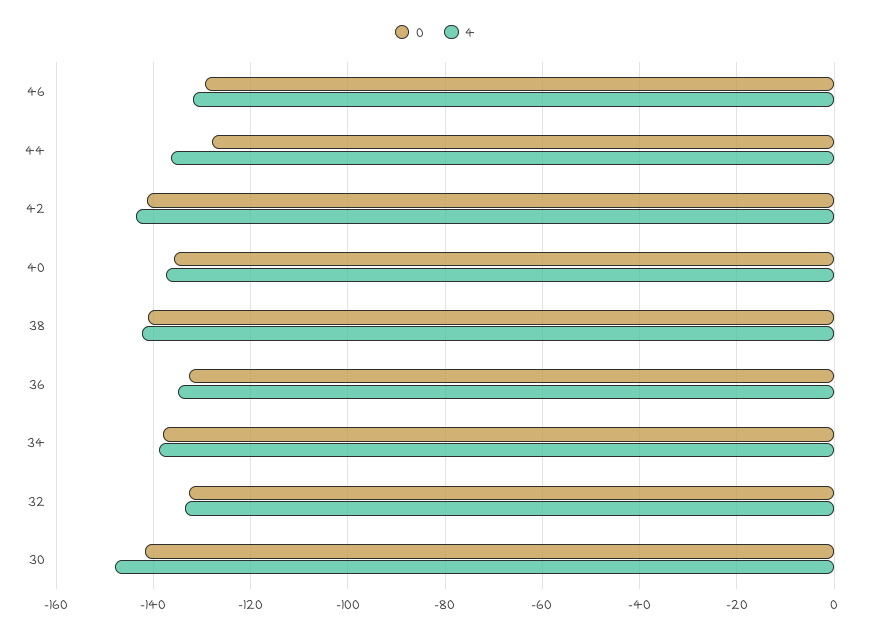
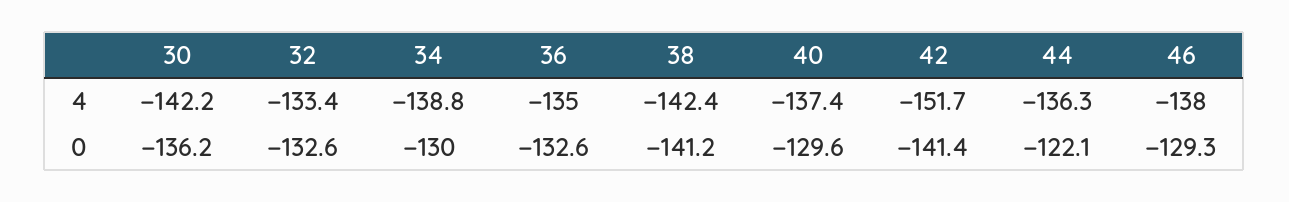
4, 46: -132 -> -138
0, 44: -128 -> -122.1
4, 42: -144 -> -151.7
0, 40: -136 -> -129.6
0, 34: -138 -> -130
0, 30: -142 -> -136.2
4, 30: -148 -> -142.2

